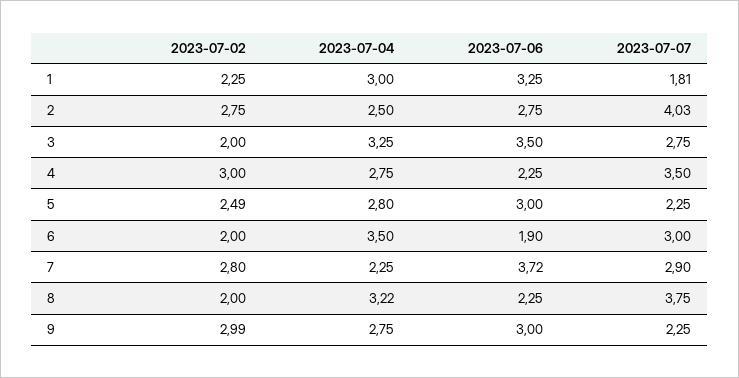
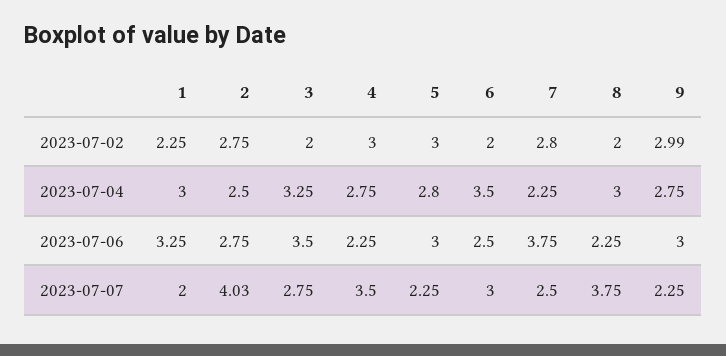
2023-07-07, 1: 1.81 -> 2
2023-07-02, 5: 2.49 -> 3
2023-07-06, 6: 1.9 -> 2.5
2023-07-06, 7: 3.72 -> 3.75
2023-07-07, 7: 2.9 -> 2.5
2023-07-04, 8: 3.22 -> 3

